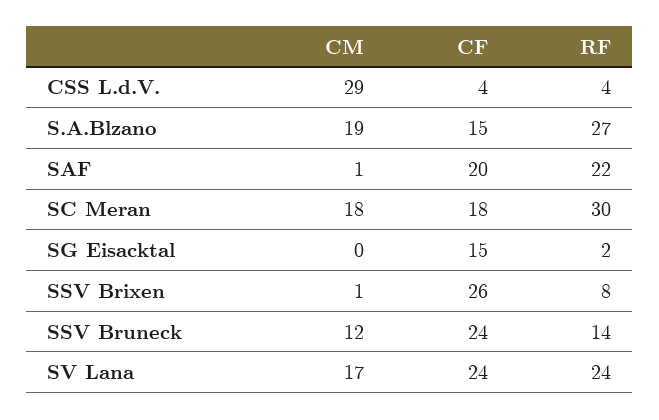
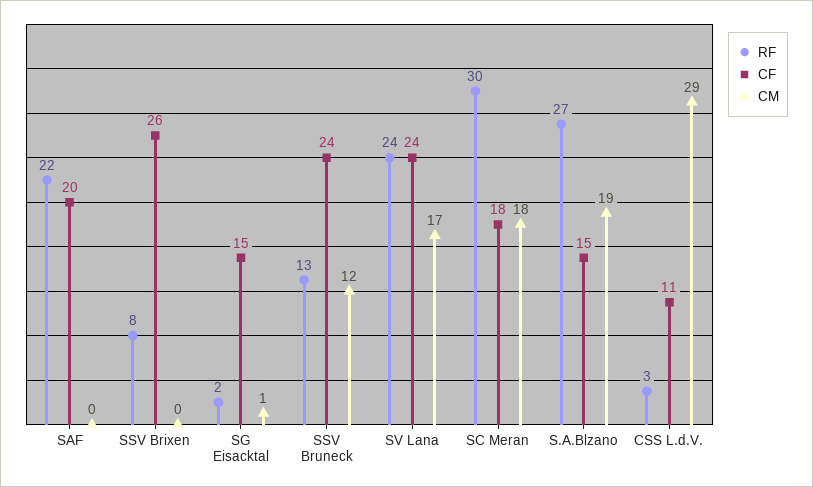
CF, CSS L.d.V.: 4 -> 11
RF, CSS L.d.V.: 4 -> 3
CM, SAF: 1 -> 0
CM, SG Eisacktal: 0 -> 1
CM, SSV Brixen: 1 -> 0
RF, SSV Bruneck: 14 -> 13

